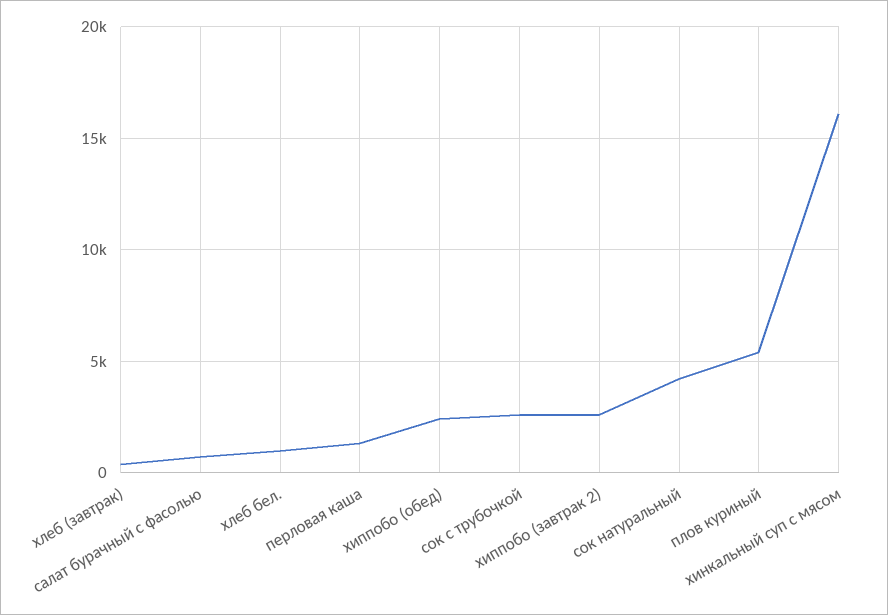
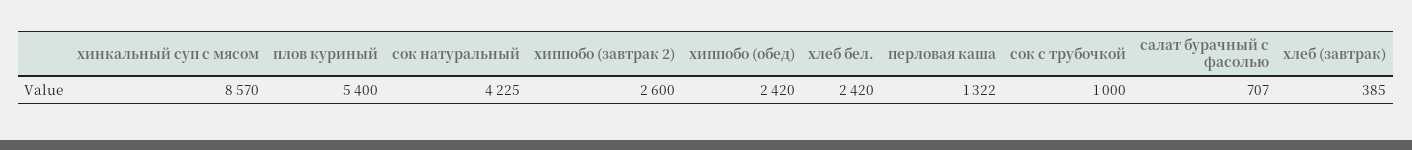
хлеб бел.: 1000 -> 2420
сок с трубочкой: 2500 -> 1000
хинкальный суп с мясом: 16000 -> 8570

